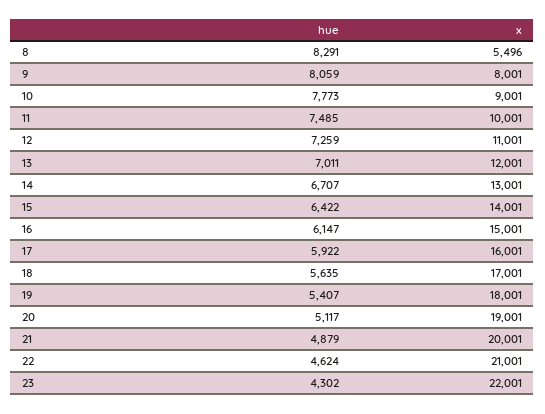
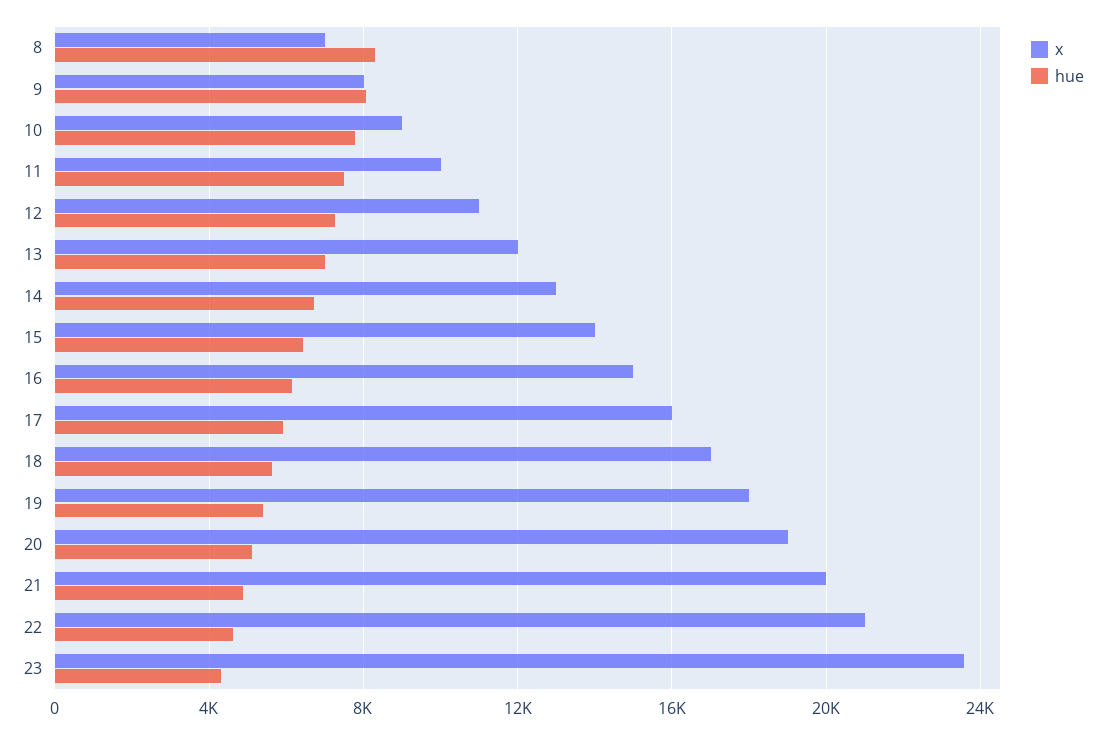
x, 8: 5496 -> 7000
x, 23: 22001 -> 23500

